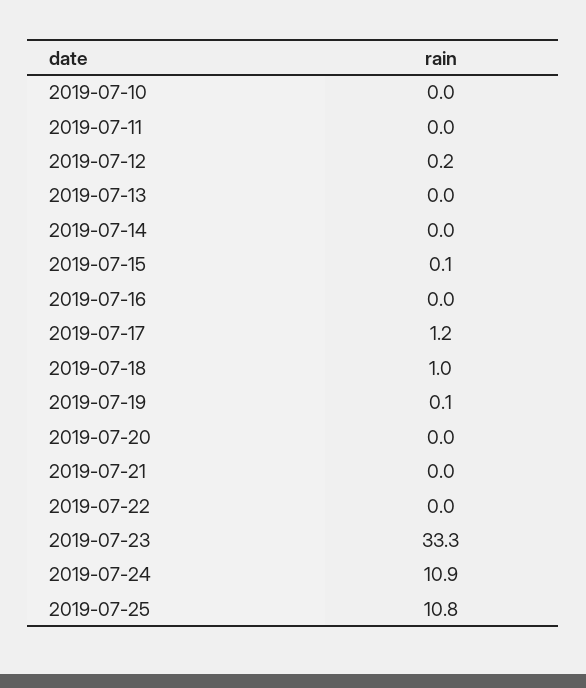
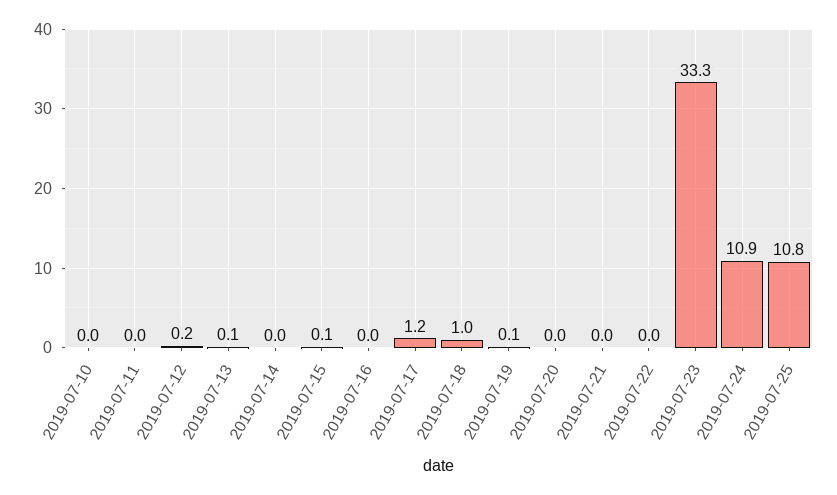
2019-07-13: 0 -> 0.1

